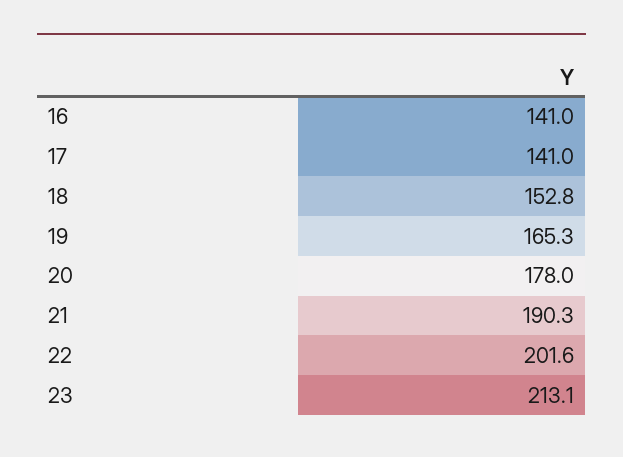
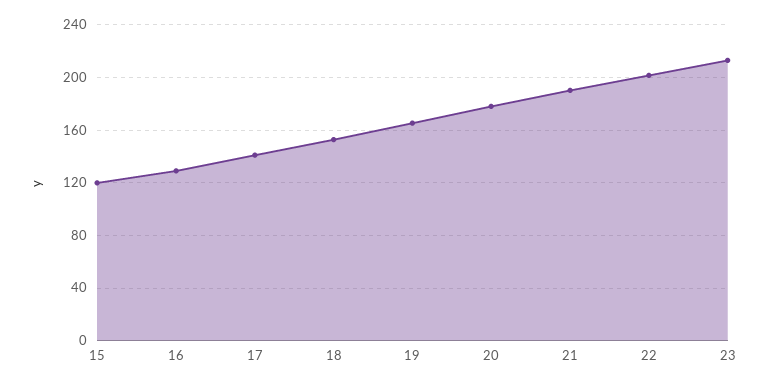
16: 141 -> 130
15: none -> 120

